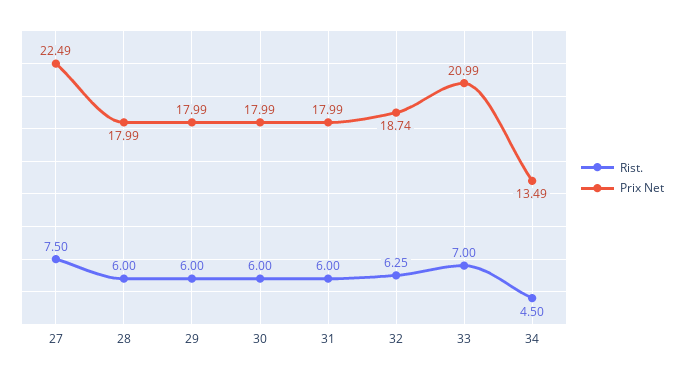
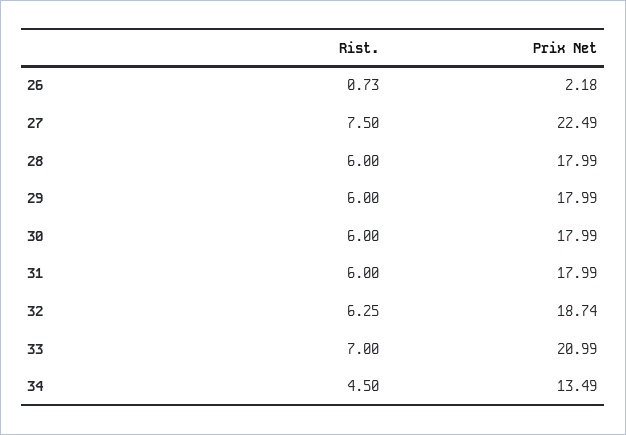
Rist., 26: none -> 0.73
Prix Net, 26: none -> 2.18

